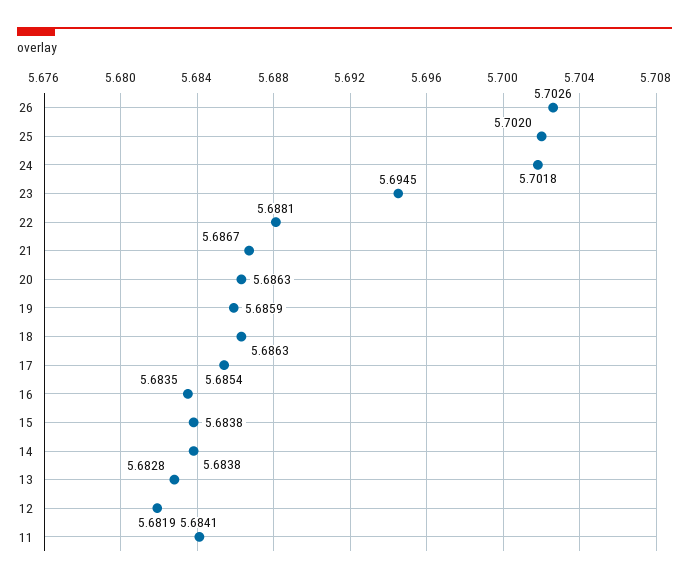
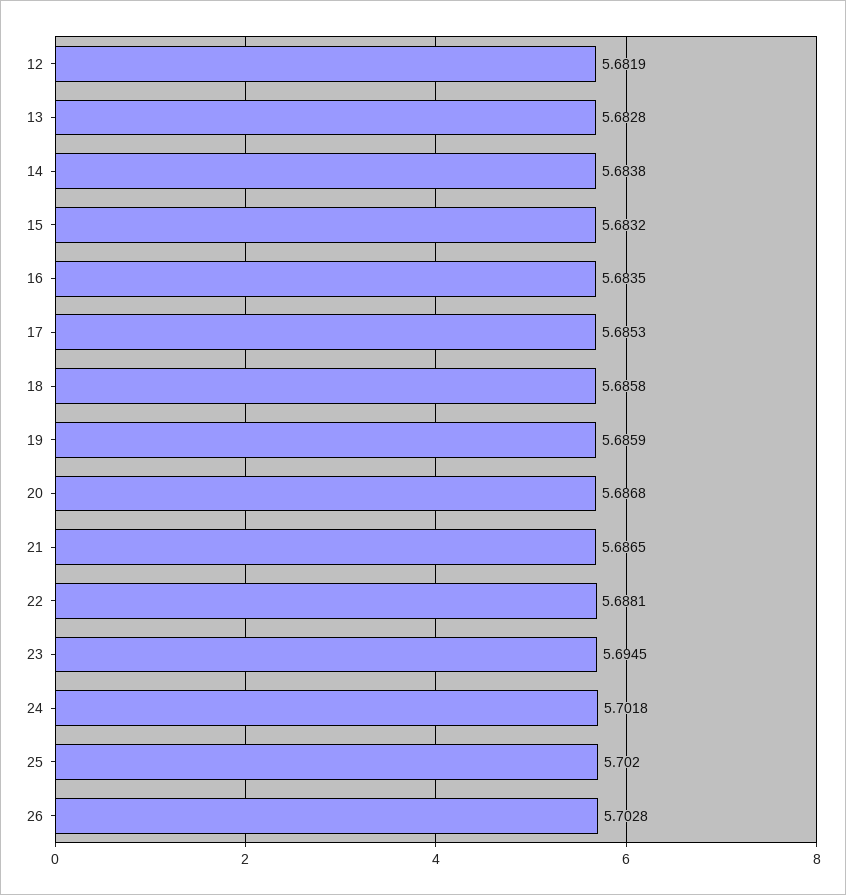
26: 5.7026 -> 5.7028
21: 5.6867 -> 5.6865
20: 5.6863 -> 5.6868
18: 5.6863 -> 5.6858
17: 5.6854 -> 5.6853
15: 5.6838 -> 5.6832
11: 5.6841 -> none

